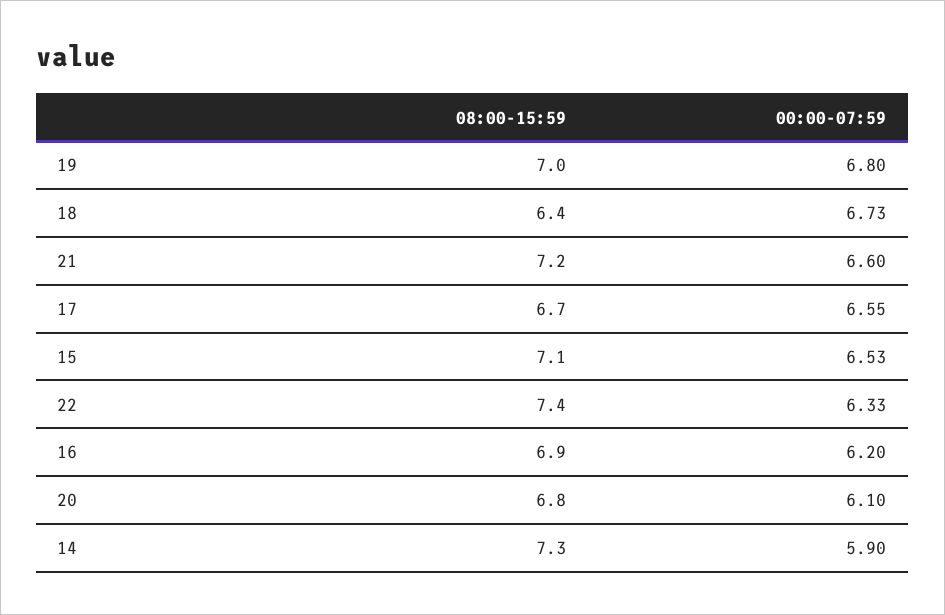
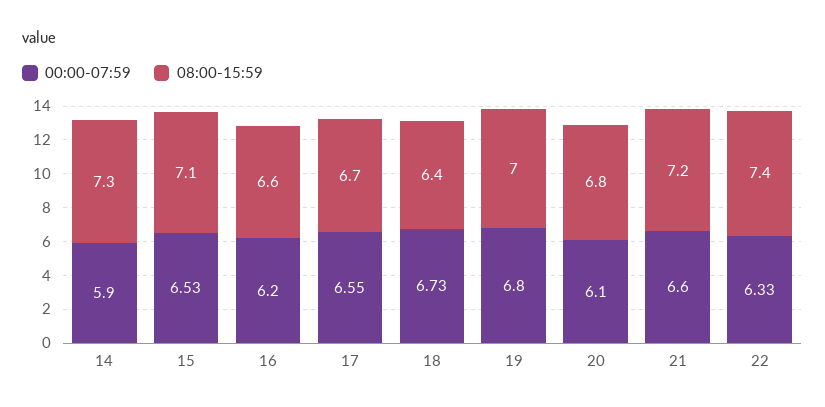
08:00-15:59, 16: 6.9 -> 6.6

